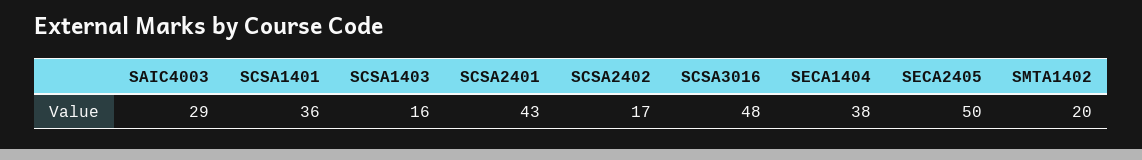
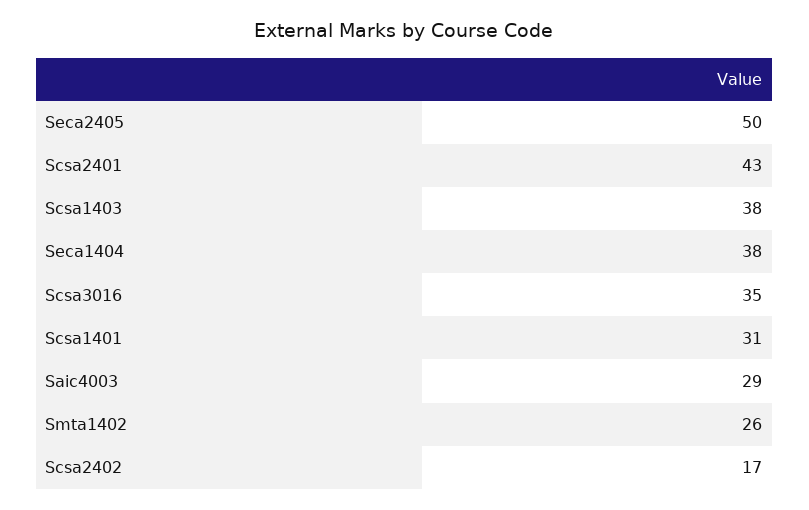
SCSA1401: 36 -> 31
SCSA1403: 16 -> 38
SCSA3016: 48 -> 35
SMTA1402: 20 -> 26

